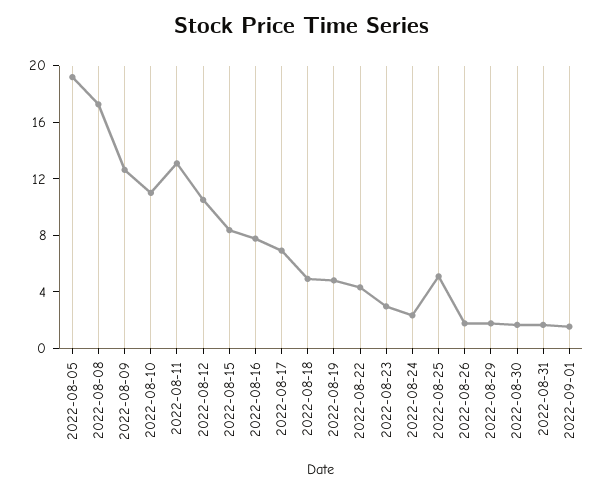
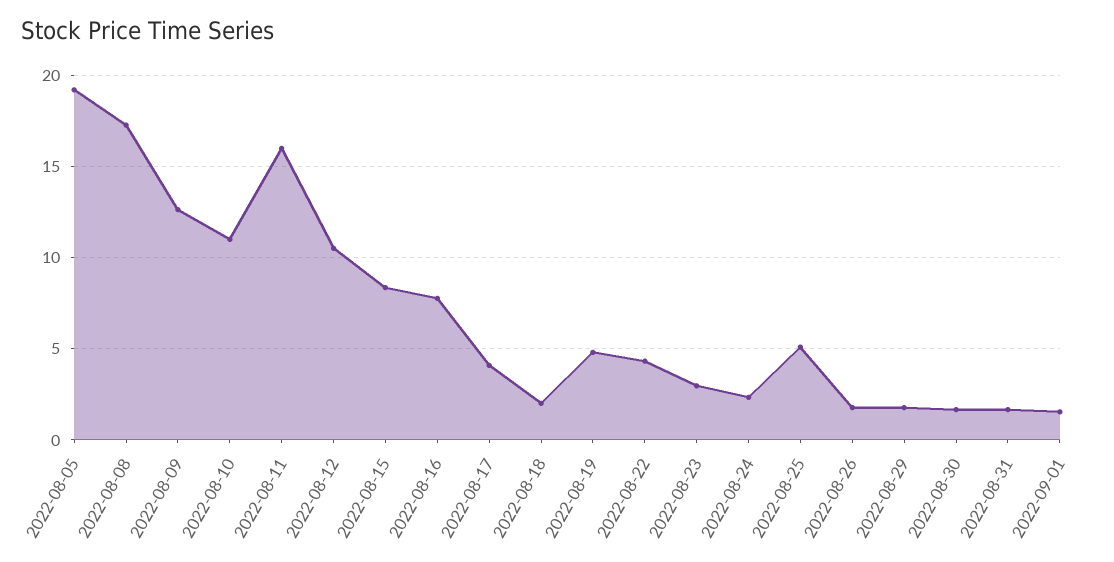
2022-08-11: 13 -> 16
2022-08-17: 7 -> 4
2022-08-18: 5 -> 2

